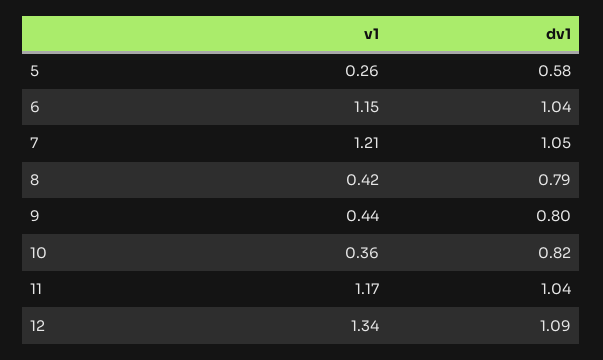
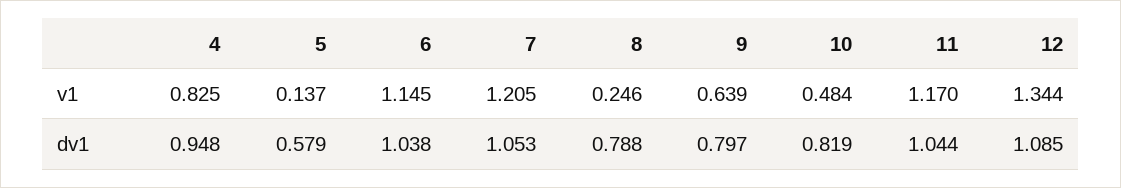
v1, 5: 0.26 -> 0.137
v1, 8: 0.42 -> 0.246
v1, 9: 0.44 -> 0.639
v1, 10: 0.36 -> 0.484
v1, 4: none -> 0.825
dv1, 4: none -> 0.948

